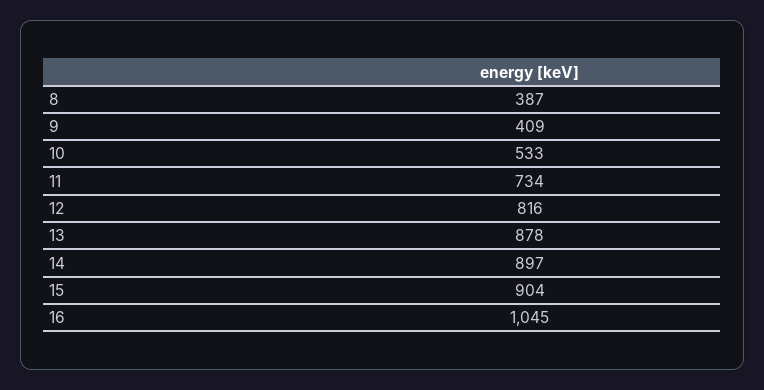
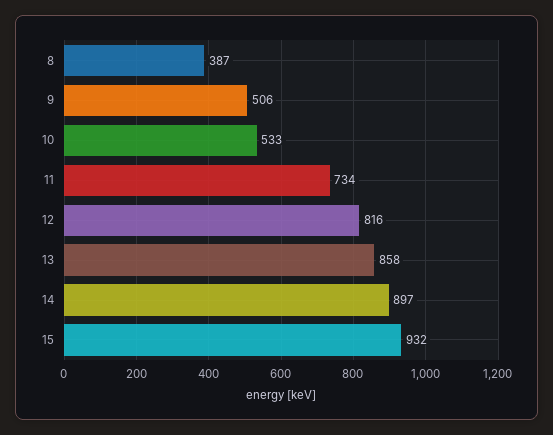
9: 409 -> 506
13: 878 -> 858
15: 904 -> 932
16: 1045 -> none

